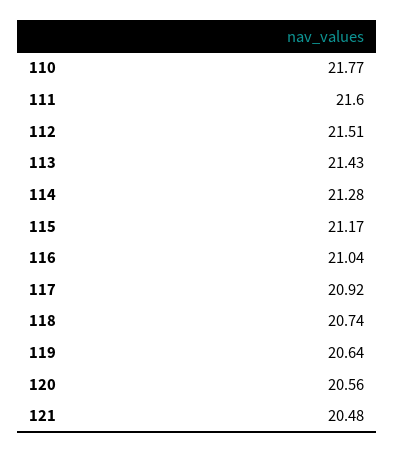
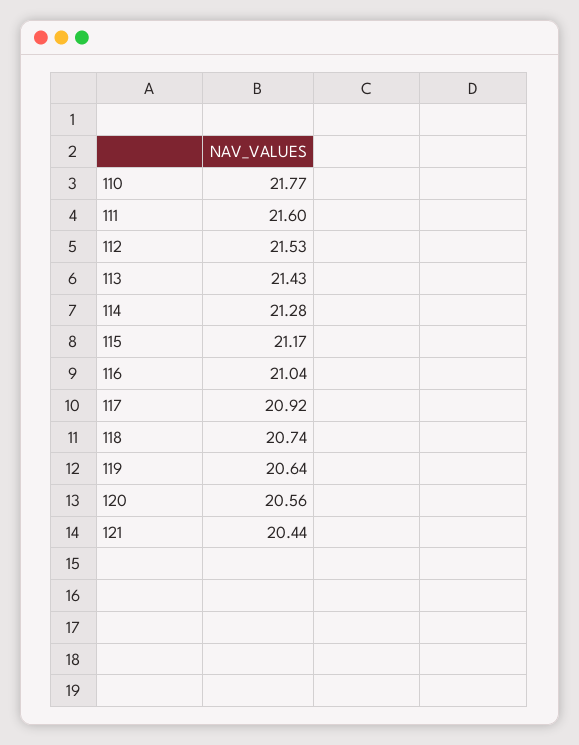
112: 21.51 -> 21.53
121: 20.48 -> 20.44

